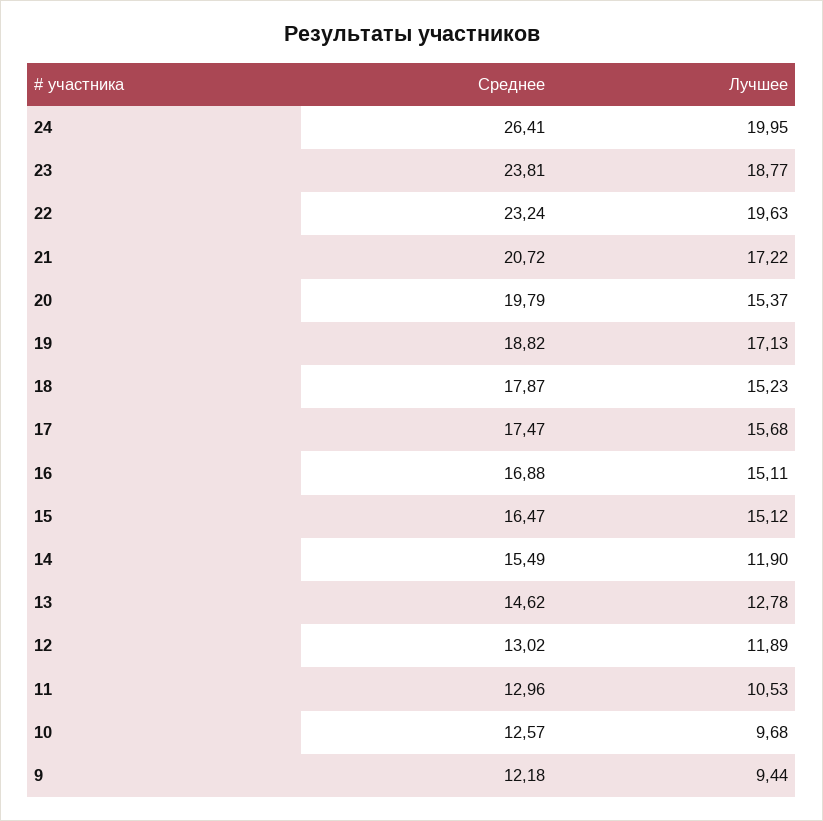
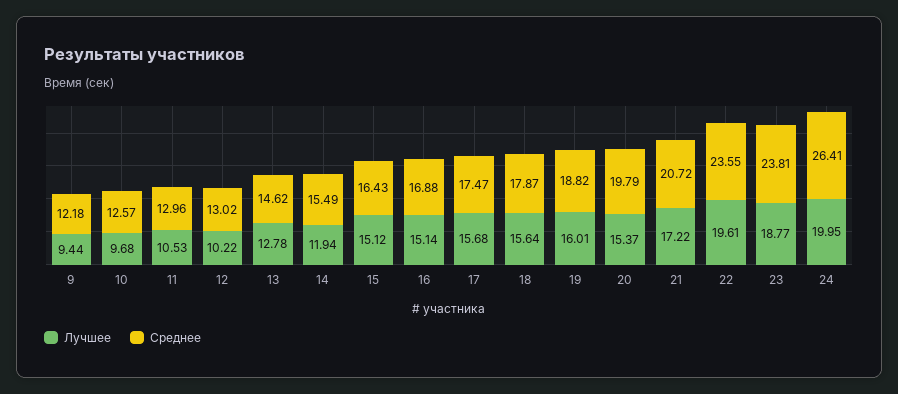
Среднее, 22: 23.24 -> 23.55
Лучшее, 22: 19.63 -> 19.61
Лучшее, 19: 17.13 -> 16.01
Лучшее, 18: 15.23 -> 15.64
Лучшее, 16: 15.11 -> 15.14
Среднее, 15: 16.47 -> 16.43
Лучшее, 14: 11.9 -> 11.94
Лучшее, 12: 11.89 -> 10.22

